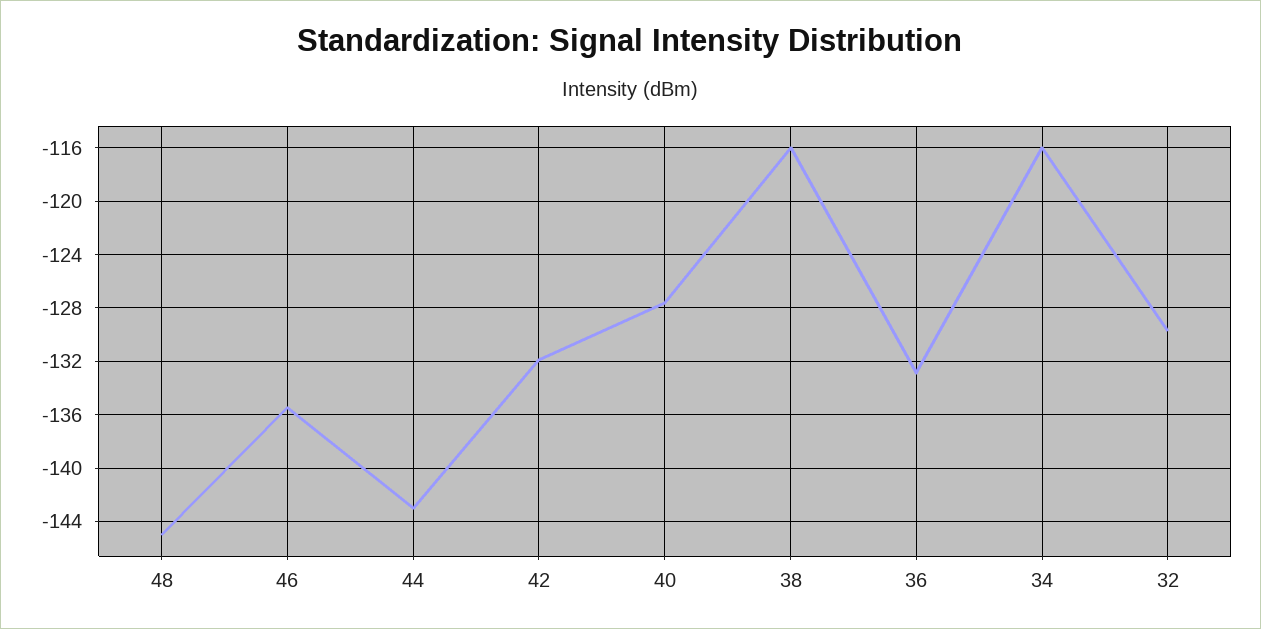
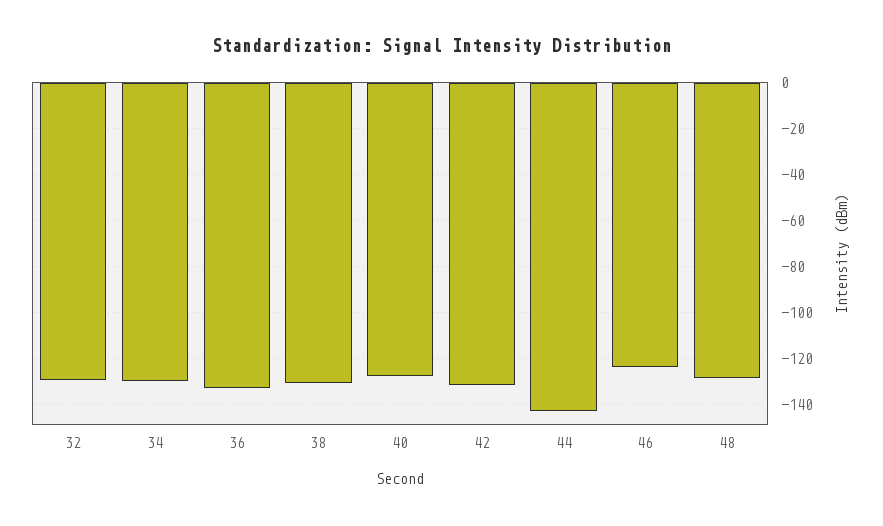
48: -145 -> -130
46: -135.5 -> -125
38: -116 -> -130
34: -116 -> -130

